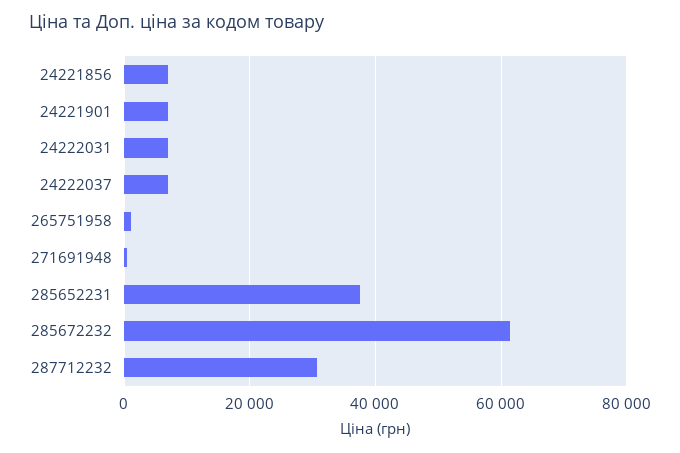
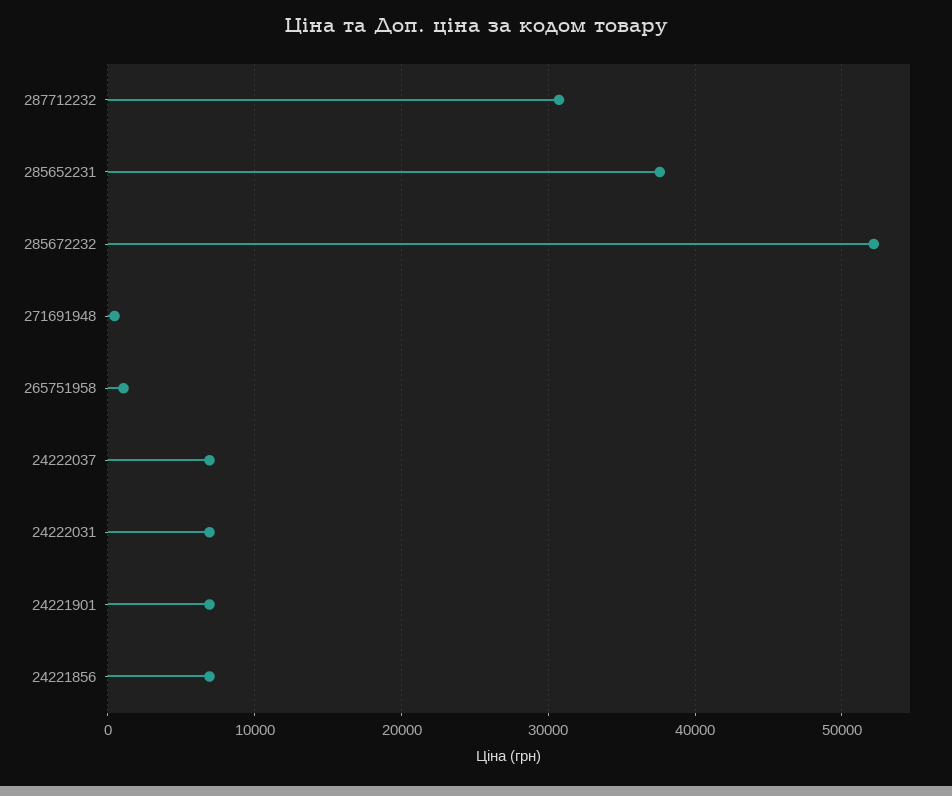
285672232: 62000 -> 52000

